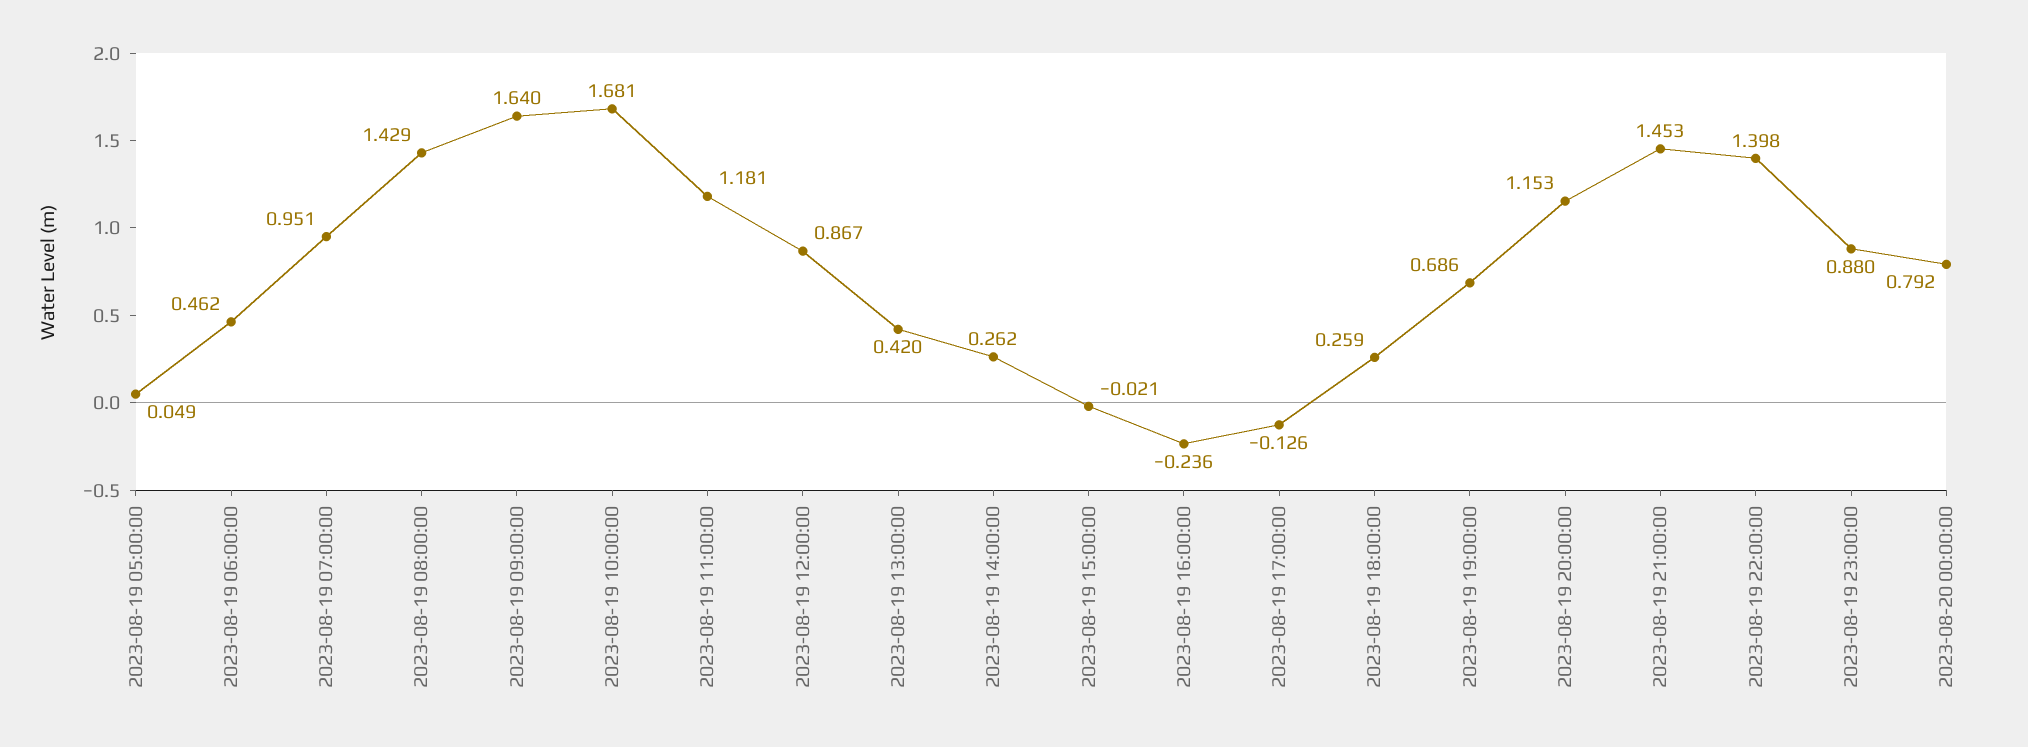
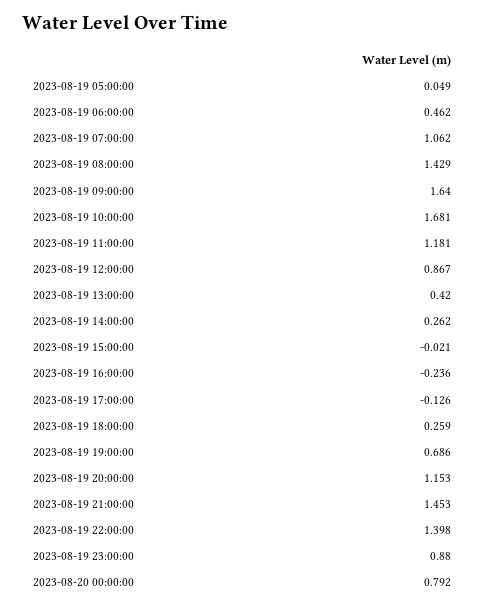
2023-08-19 07:00:00: 0.951 -> 1.062

